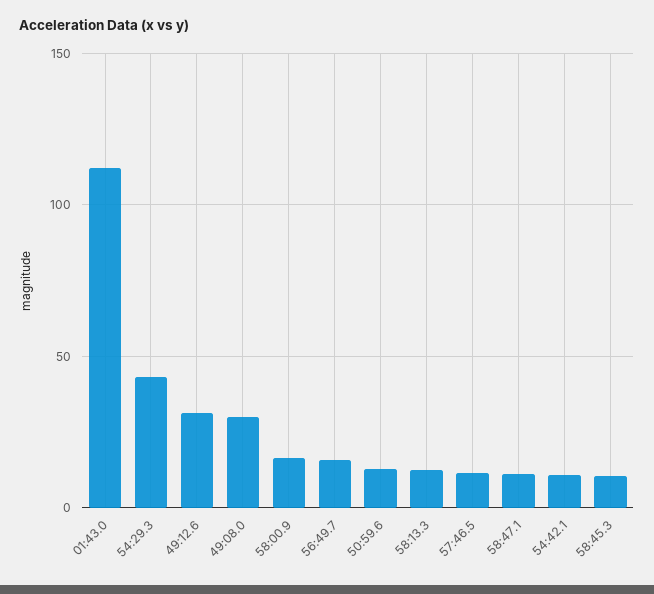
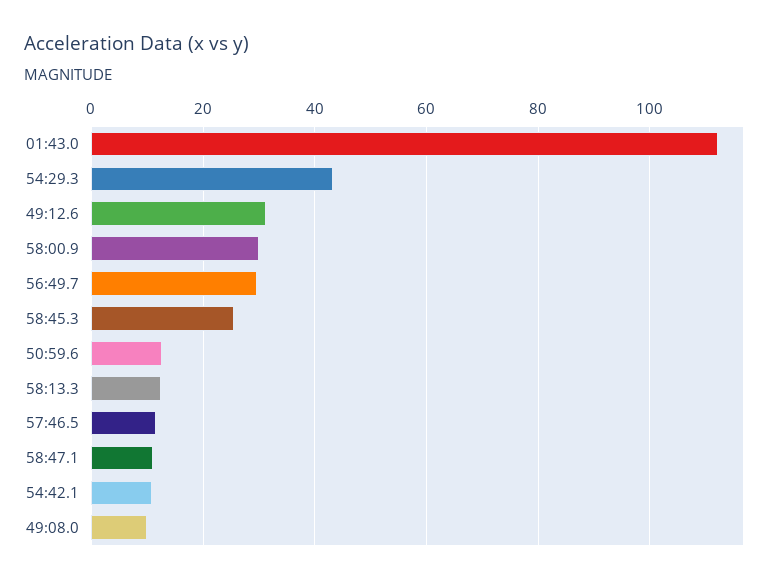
49:08.0: 30 -> 10
58:00.9: 15 -> 30
56:49.7: 15 -> 30
58:45.3: 10 -> 26

